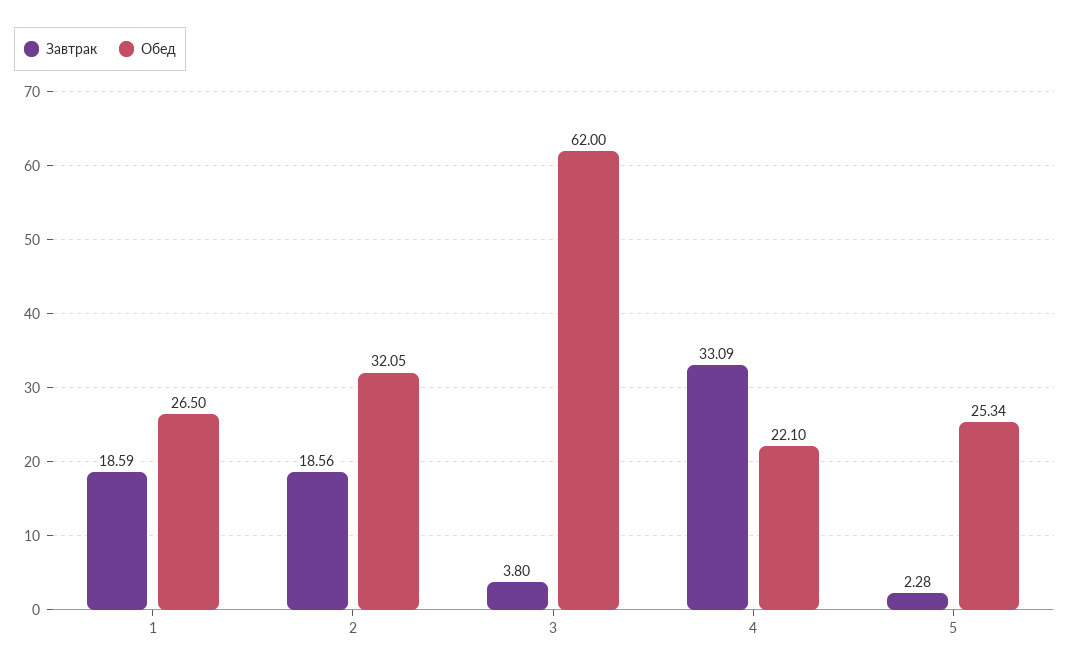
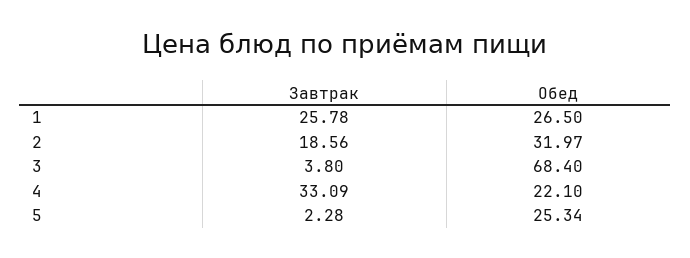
Завтрак, 1: 18.59 -> 25.78
Обед, 2: 32.05 -> 31.97
Обед, 3: 62 -> 68.4

